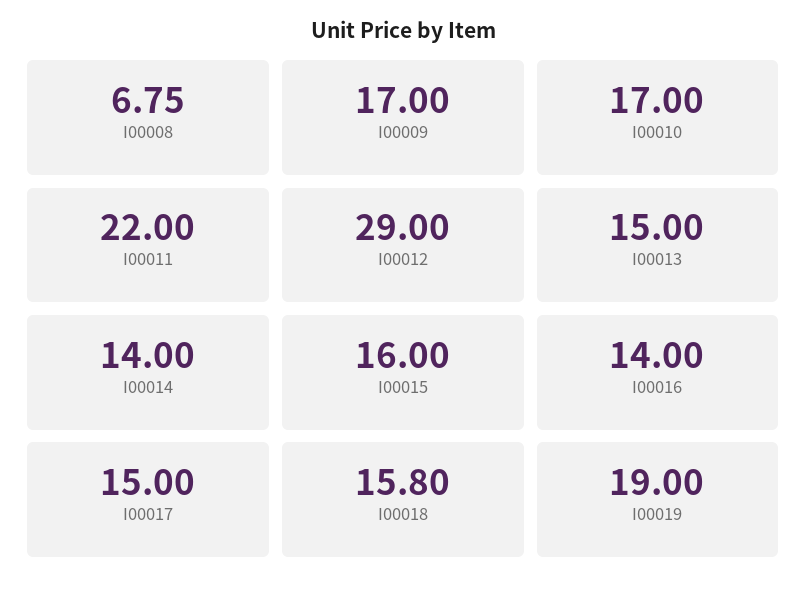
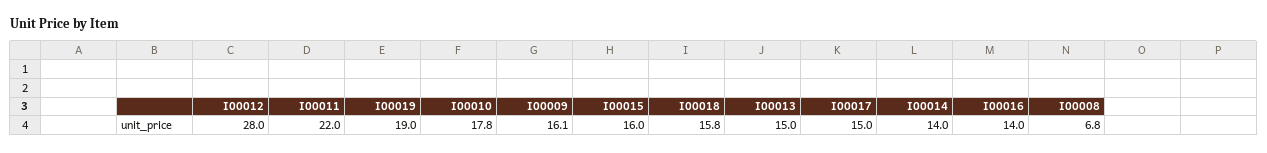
I00009: 17 -> 16.1
I00010: 17 -> 17.8
I00012: 29 -> 28

